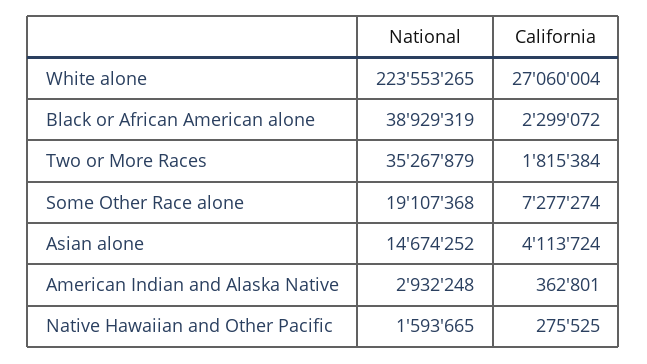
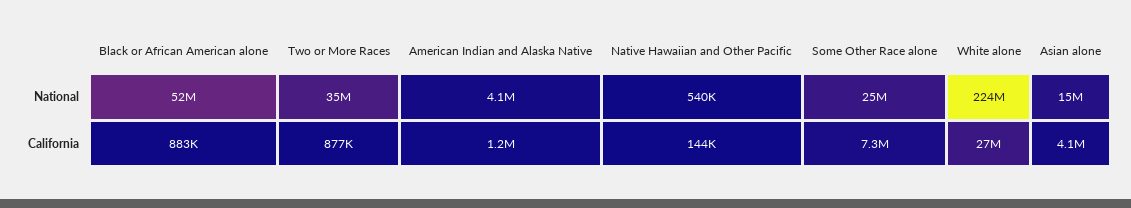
National, Black or African American alone: 38929319 -> 52000000
California, Black or African American alone: 2299072 -> 883000
California, Two or More Races: 1815384 -> 877000
National, Some Other Race alone: 19107368 -> 25000000
National, American Indian and Alaska Native: 2932248 -> 4100000
California, American Indian and Alaska Native: 362801 -> 1200000
National, Native Hawaiian and Other Pacific: 1593665 -> 540000
California, Native Hawaiian and Other Pacific: 275525 -> 144000

